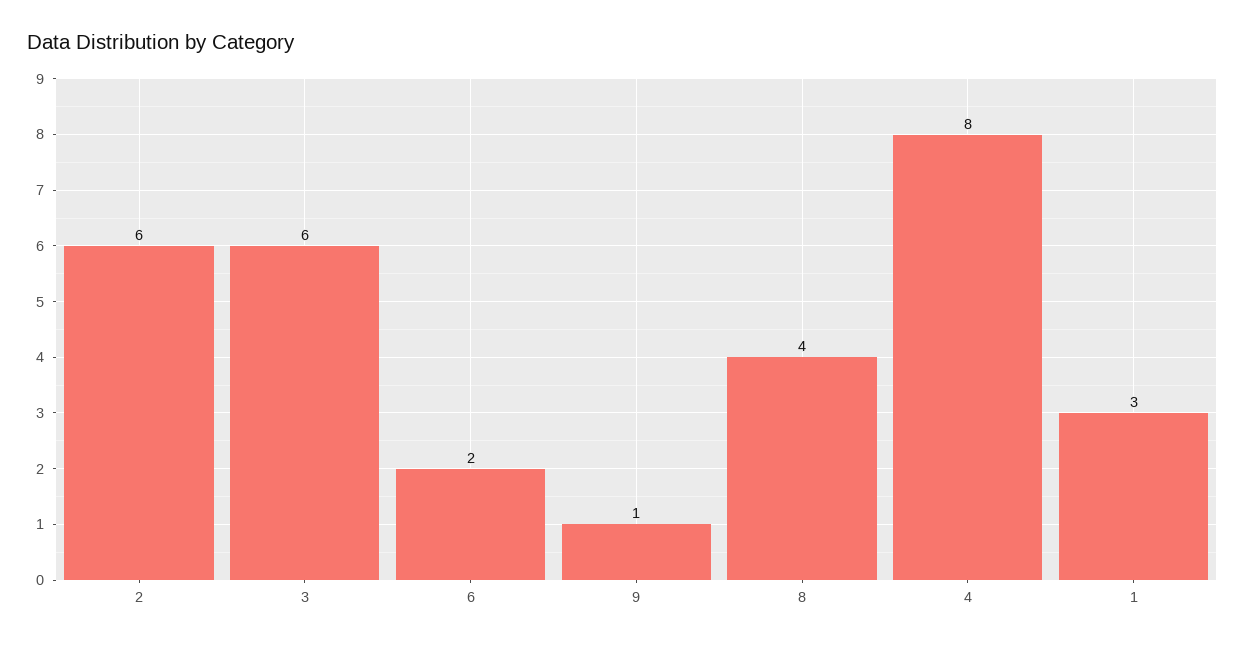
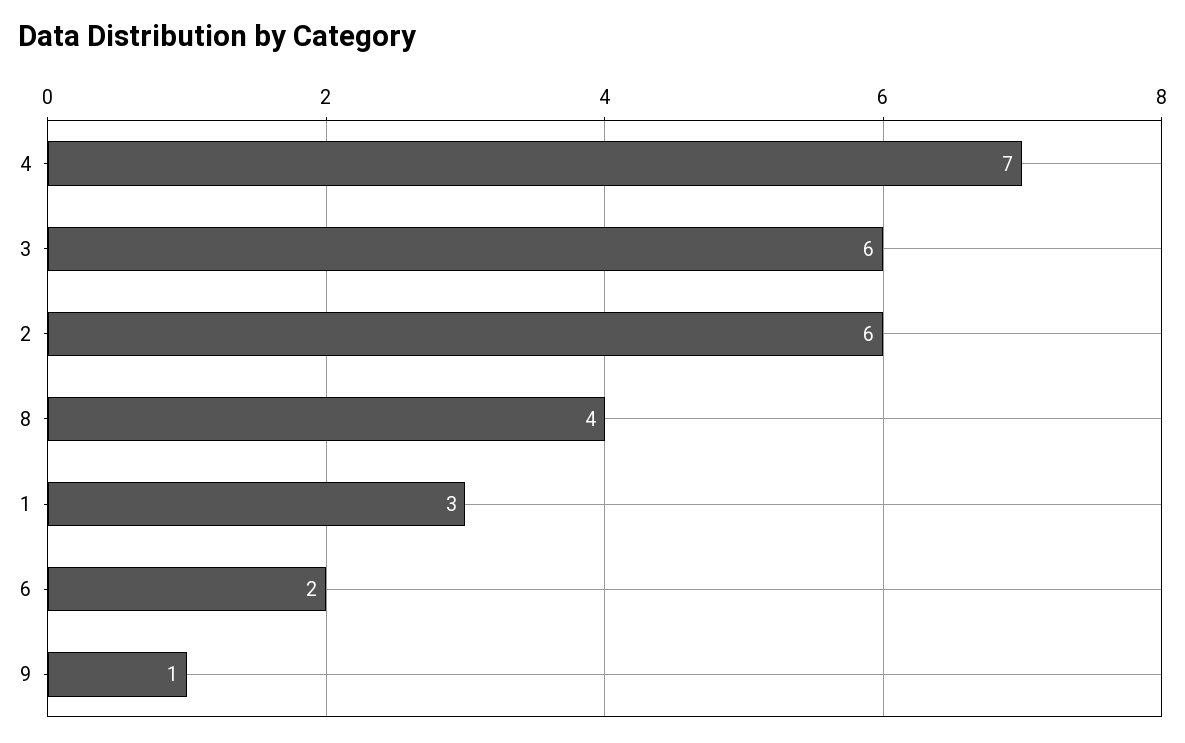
4: 8 -> 7

